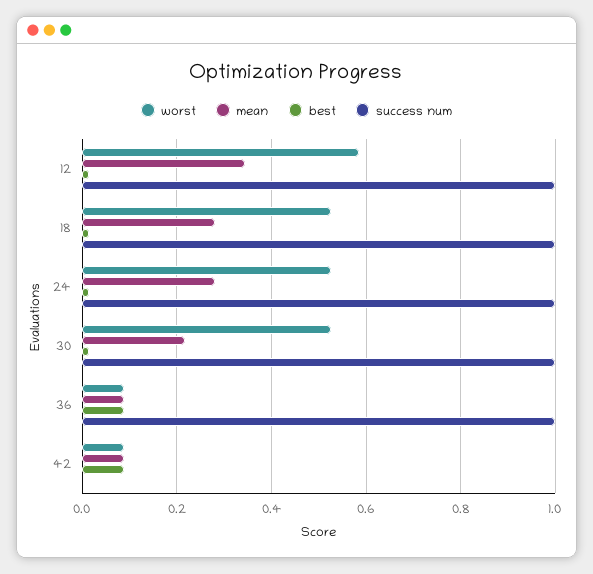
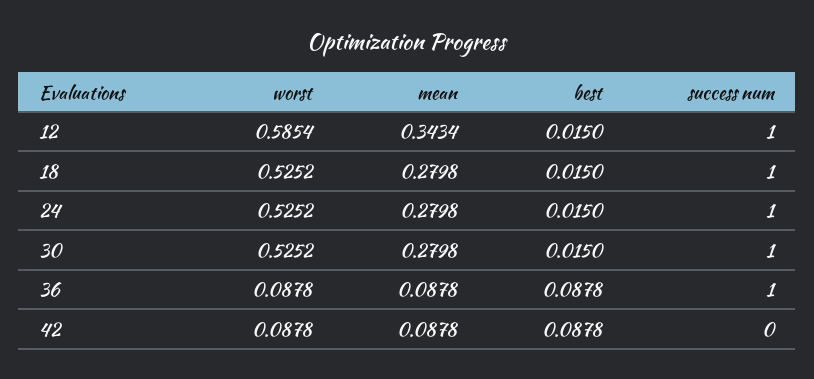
mean, 30: 0.22 -> 0.2798

